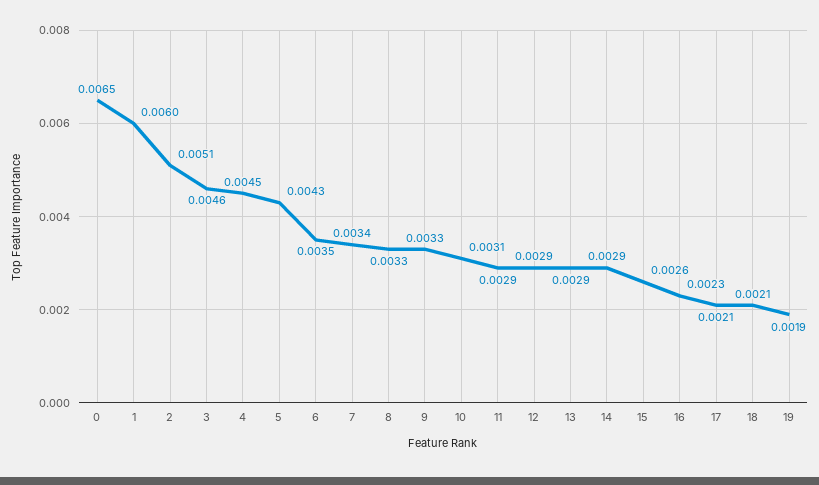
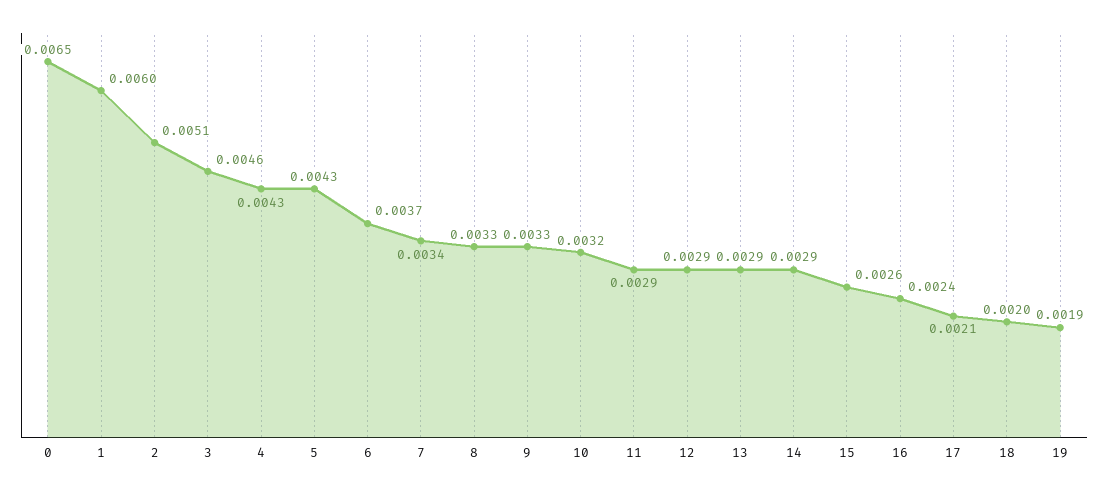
4: 0.0045 -> 0.0043
6: 0.0035 -> 0.0037
10: 0.0031 -> 0.0032
16: 0.0023 -> 0.0024
18: 0.0021 -> 0.002

